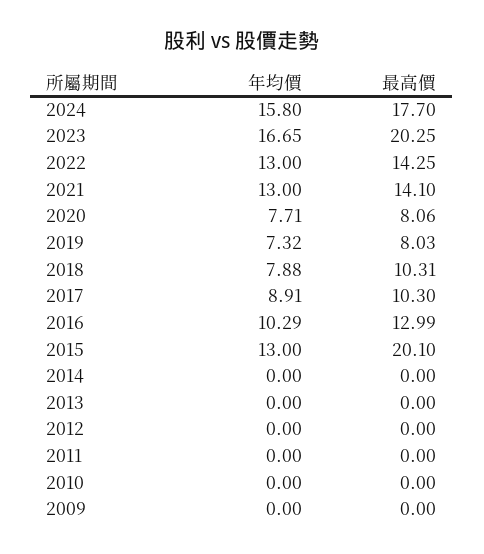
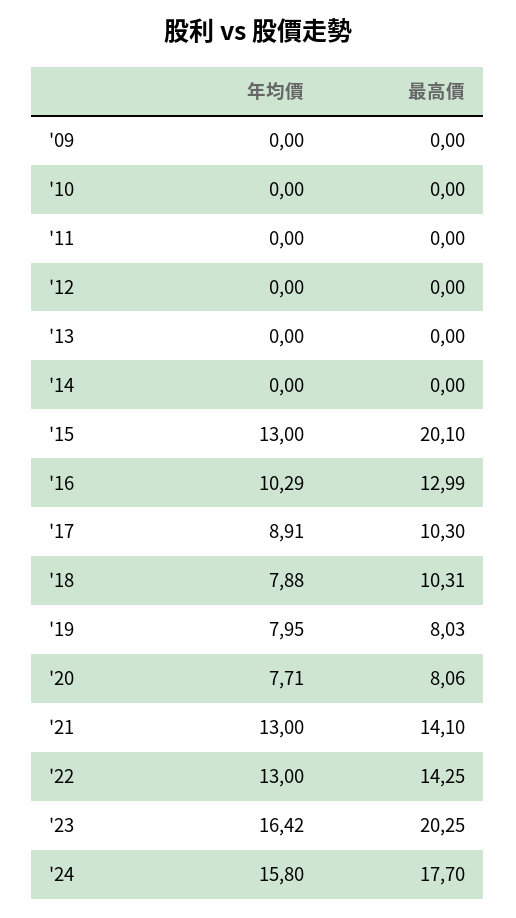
年均價, 2023: 16.65 -> 16.42
年均價, 2019: 7.32 -> 7.95

